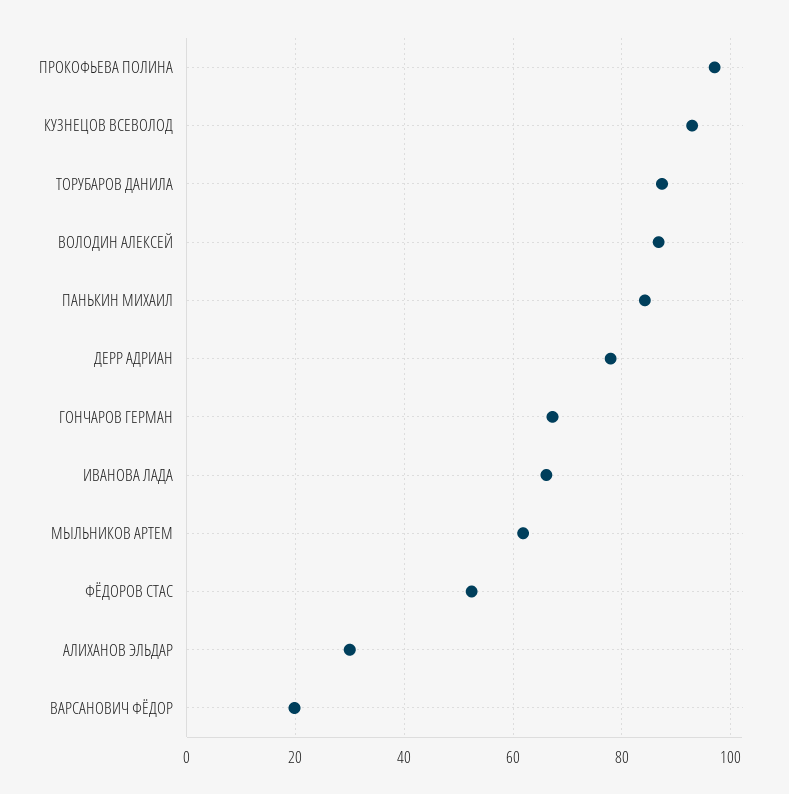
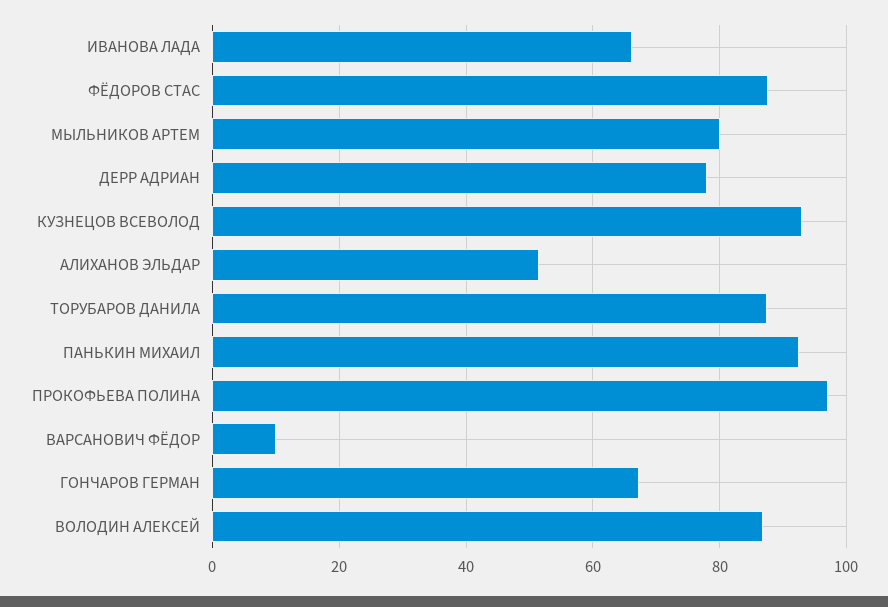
ПАНЬКИН МИХАИЛ: 84 -> 92
МЫЛЬНИКОВ АРТЕМ: 62 -> 80
ФЁДОРОВ СТАС: 52 -> 88
АЛИХАНОВ ЭЛЬДАР: 30 -> 52
ВАРСАНОВИЧ ФЁДОР: 20 -> 10

